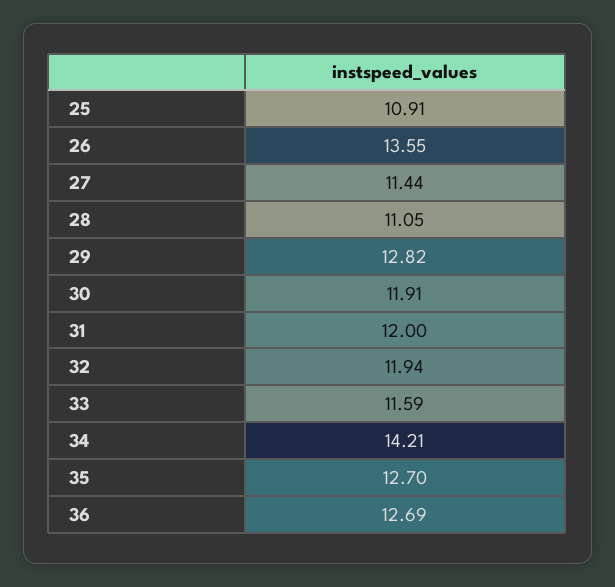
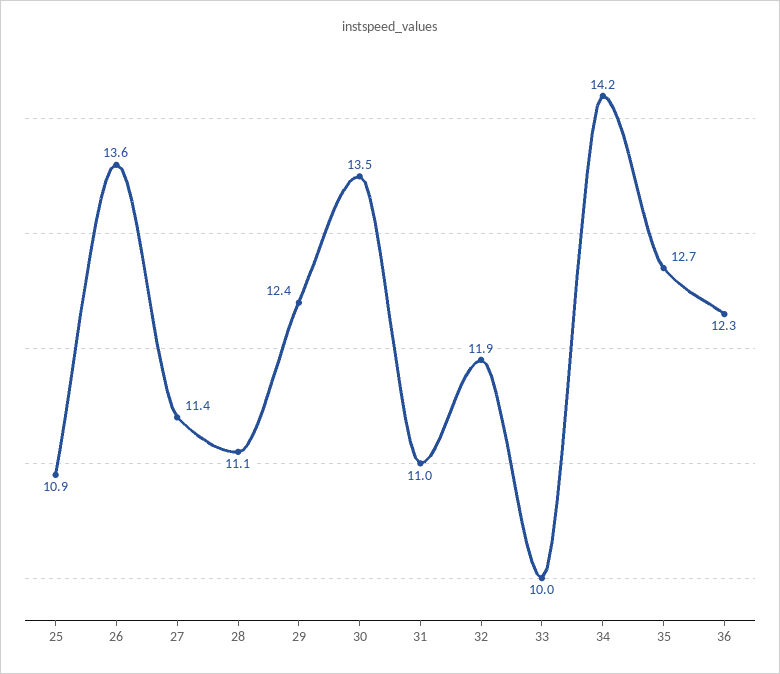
29: 12.82 -> 12.4
30: 11.91 -> 13.5
31: 12 -> 11
33: 11.59 -> 10
36: 12.69 -> 12.3

